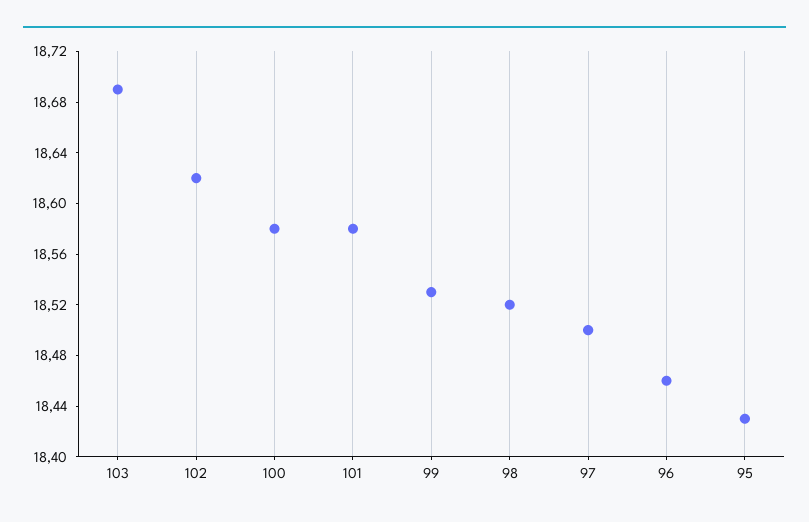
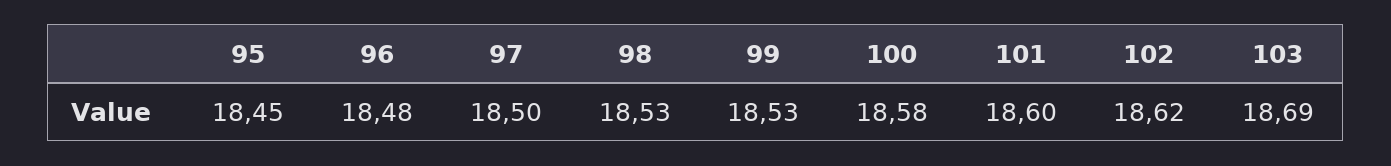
101: 18.58 -> 18.6
98: 18.52 -> 18.53
96: 18.46 -> 18.48
95: 18.43 -> 18.45

